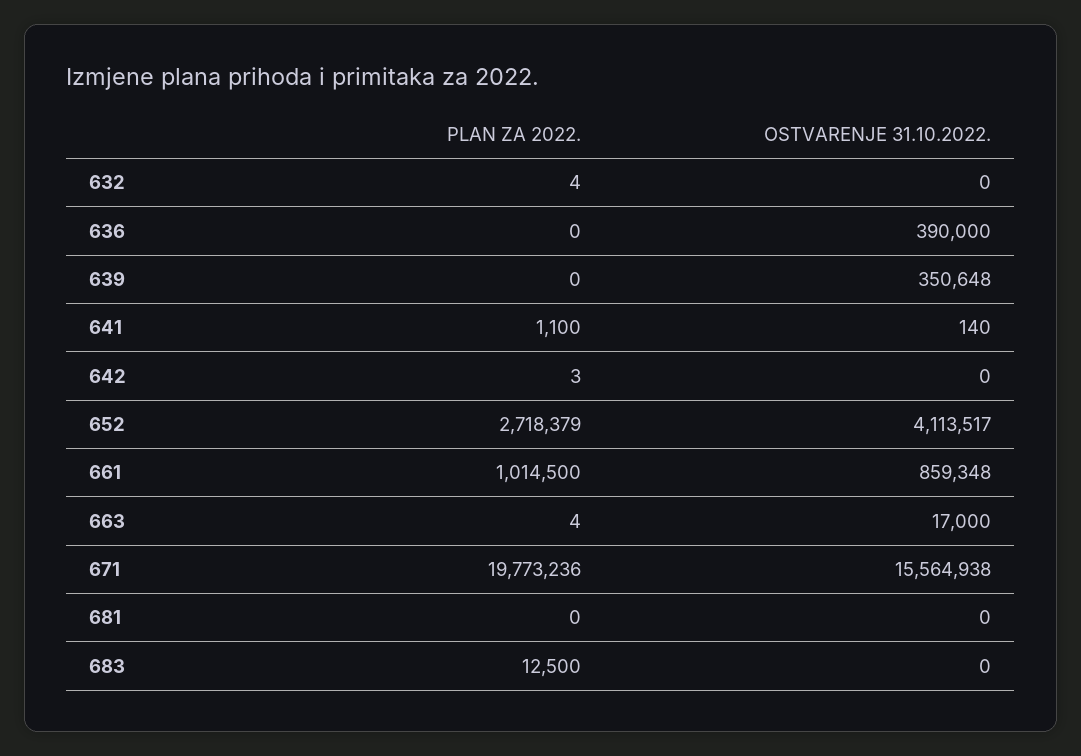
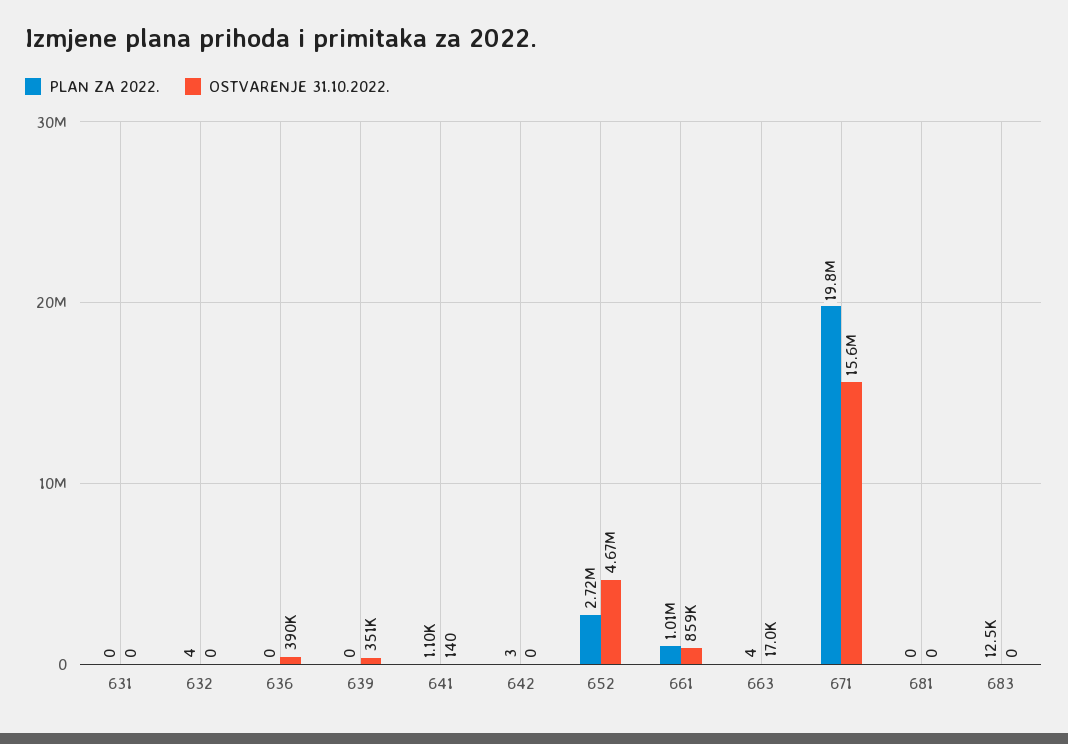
OSTVARENJE 31.10.2022., 652: 4113517 -> 4670000
PLAN ZA 2022., 631: none -> 0
OSTVARENJE 31.10.2022., 631: none -> 0

